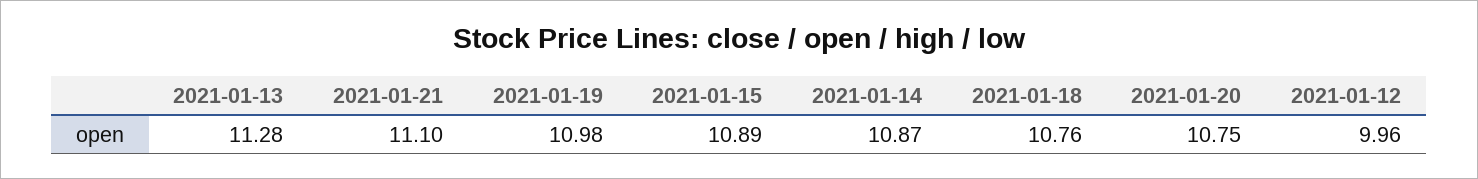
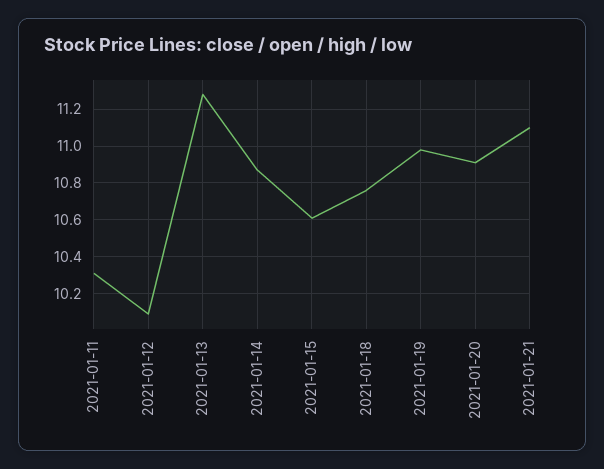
2021-01-15: 10.89 -> 10.6
2021-01-20: 10.75 -> 10.9
2021-01-12: 9.96 -> 10.1
2021-01-11: none -> 10.3

